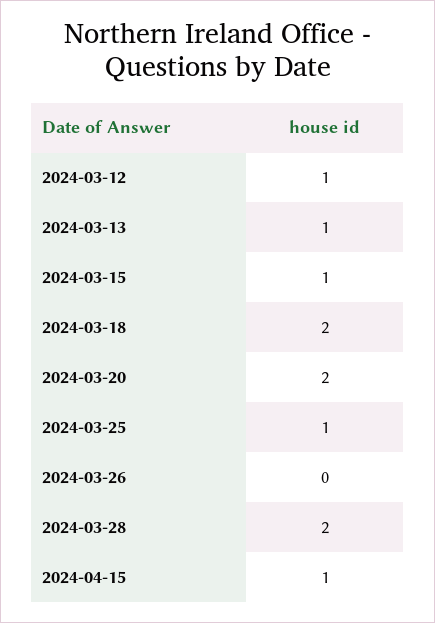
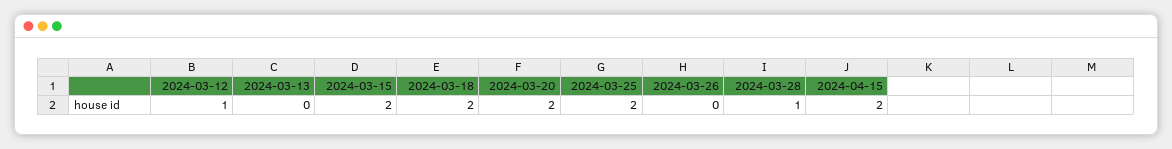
2024-03-13: 1 -> 0
2024-03-15: 1 -> 2
2024-03-25: 1 -> 2
2024-03-28: 2 -> 1
2024-04-15: 1 -> 2

